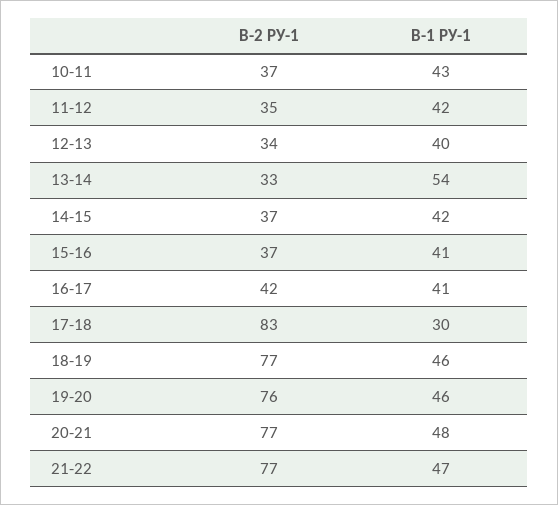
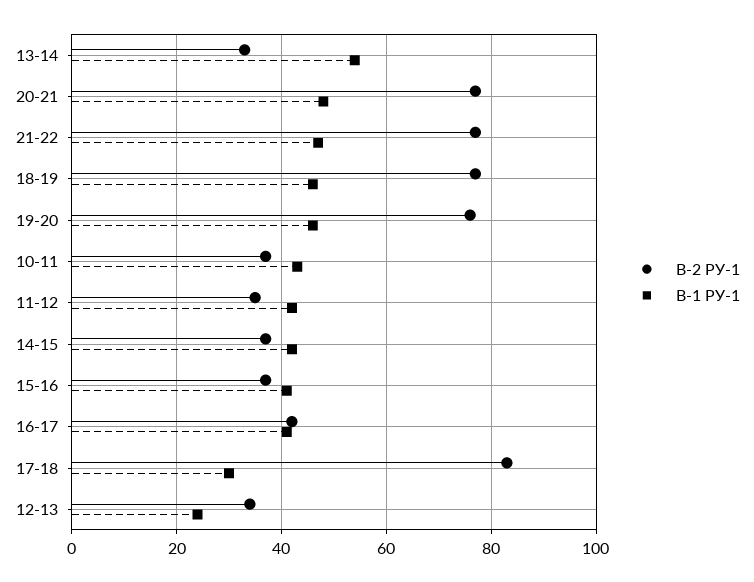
В-1 РУ-1, 12-13: 40 -> 25

